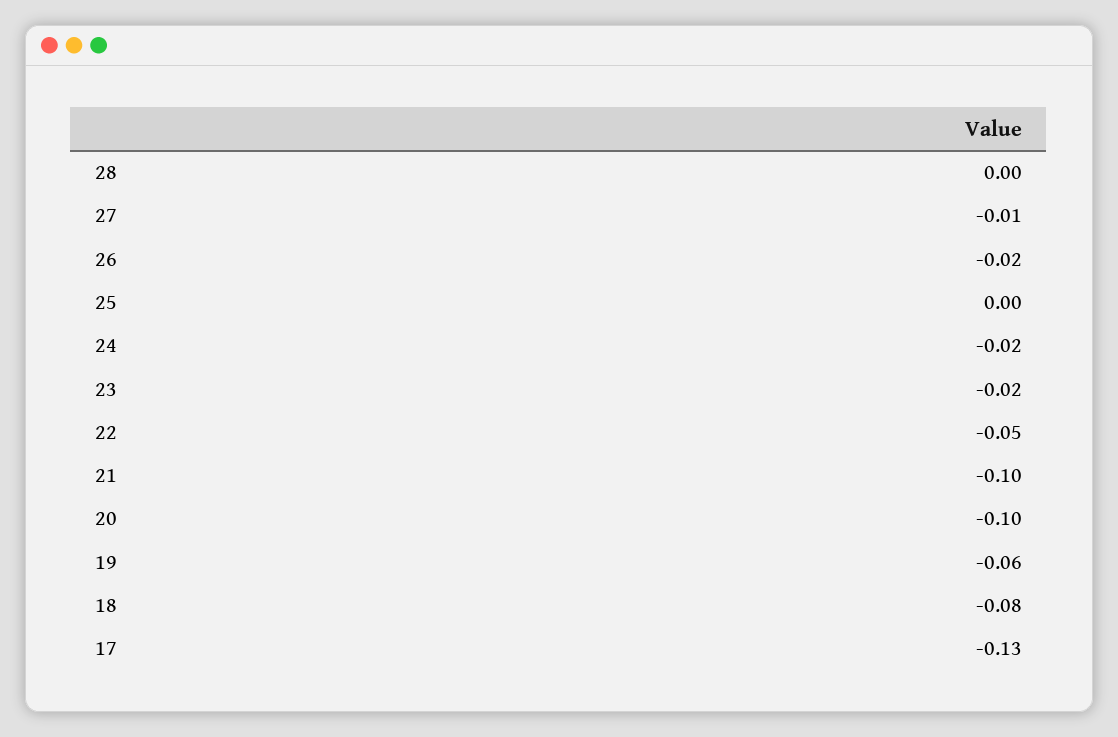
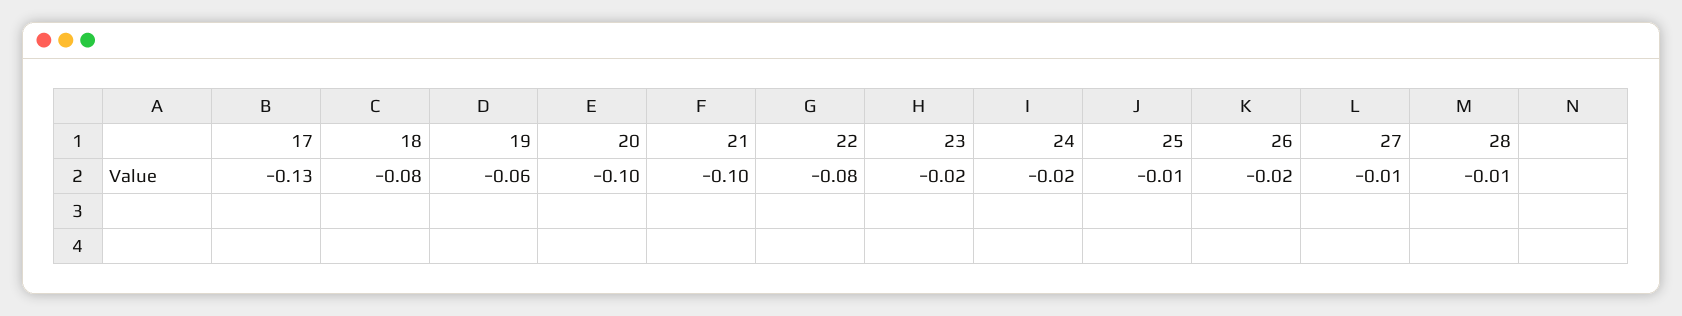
28: 0 -> -0.01
25: 0 -> -0.01
22: -0.05 -> -0.08

